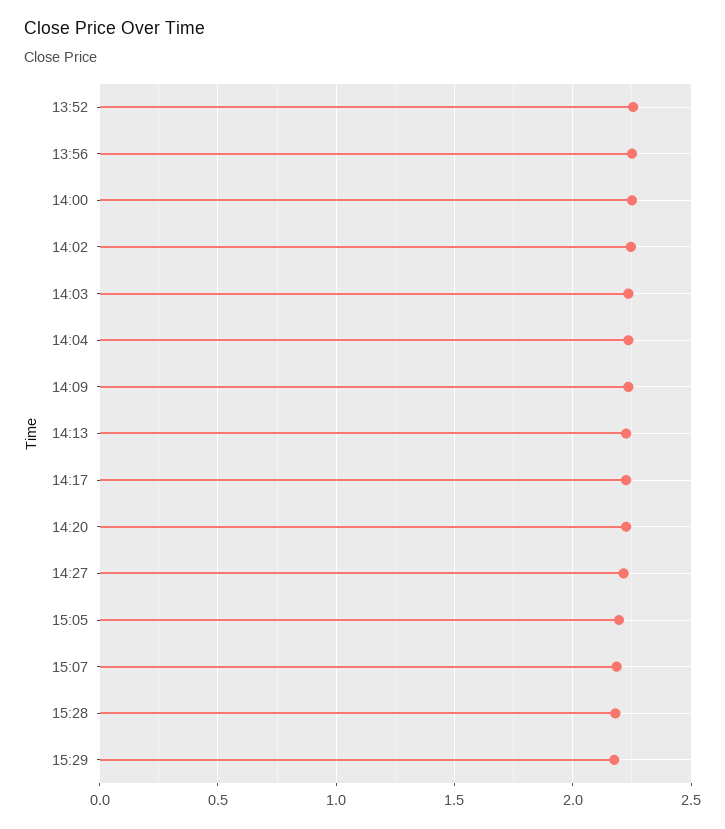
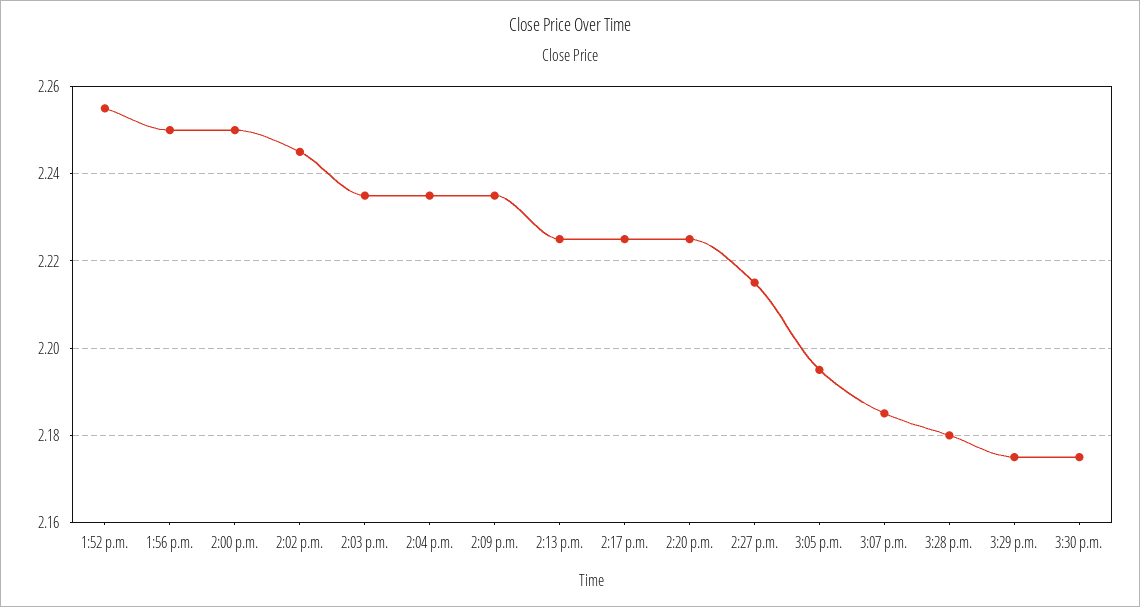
3:30 p.m.: none -> 2.175

